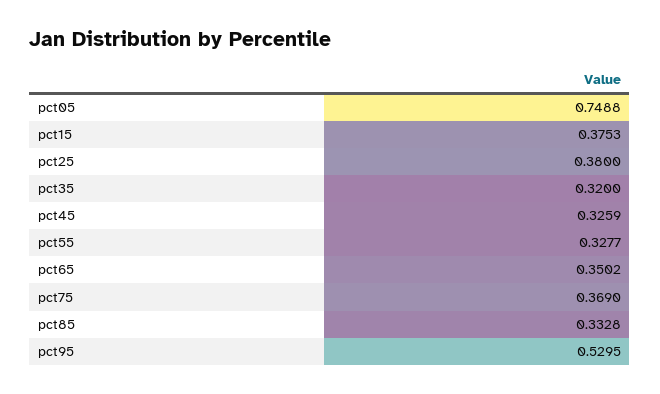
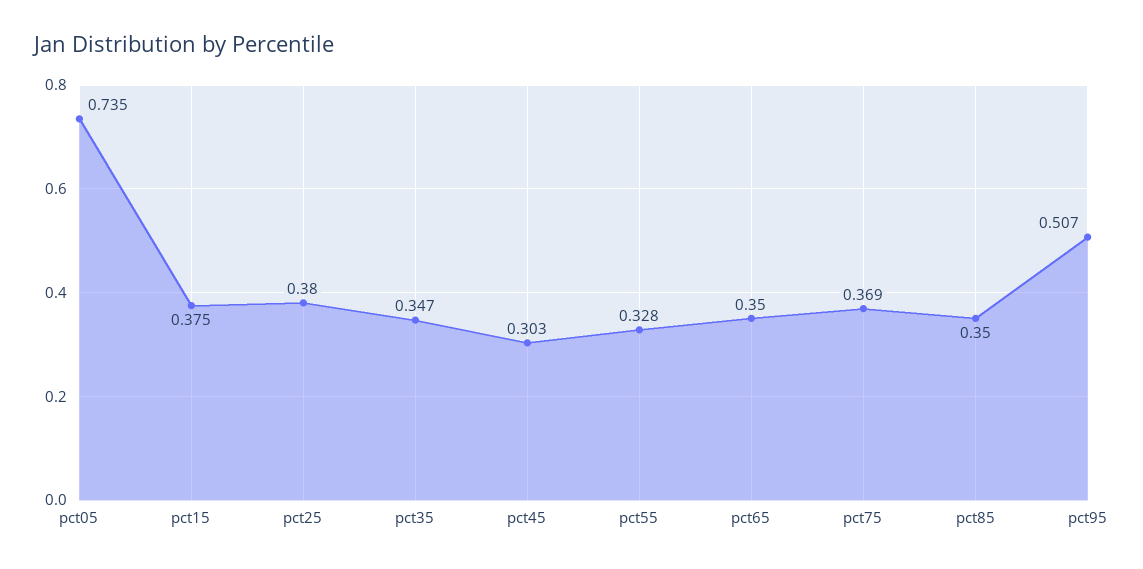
pct05: 0.7488 -> 0.735
pct35: 0.32 -> 0.347
pct45: 0.3259 -> 0.303
pct85: 0.3328 -> 0.35
pct95: 0.5295 -> 0.507

